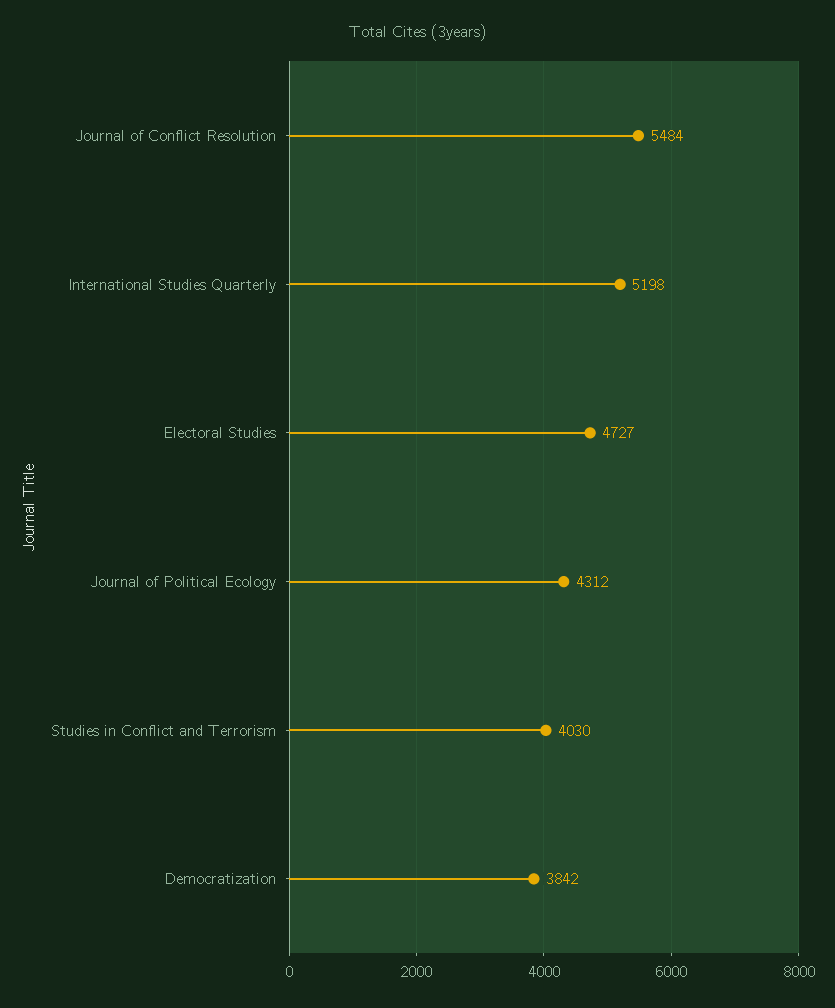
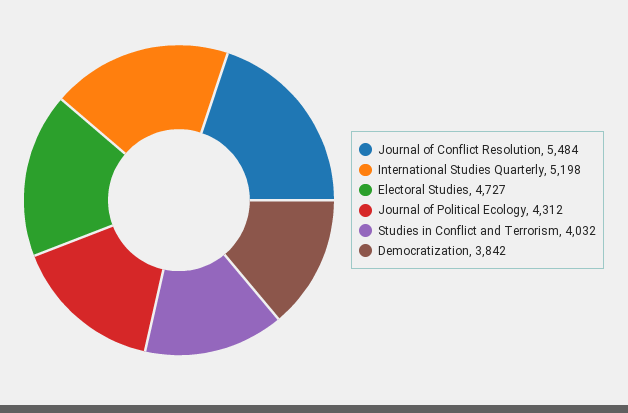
Studies in Conflict and Terrorism: 4030 -> 4032

